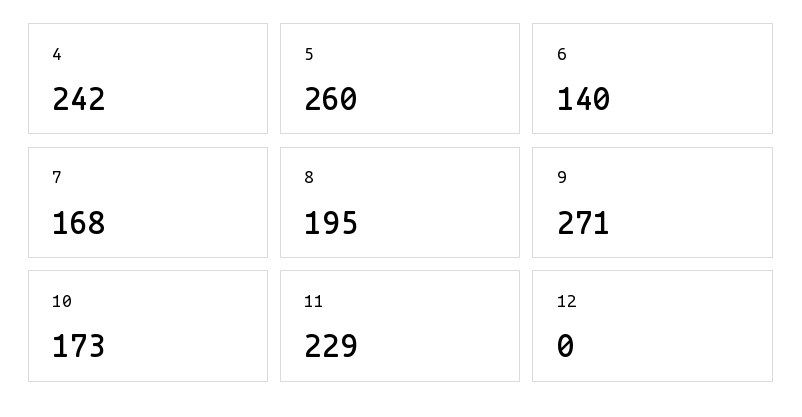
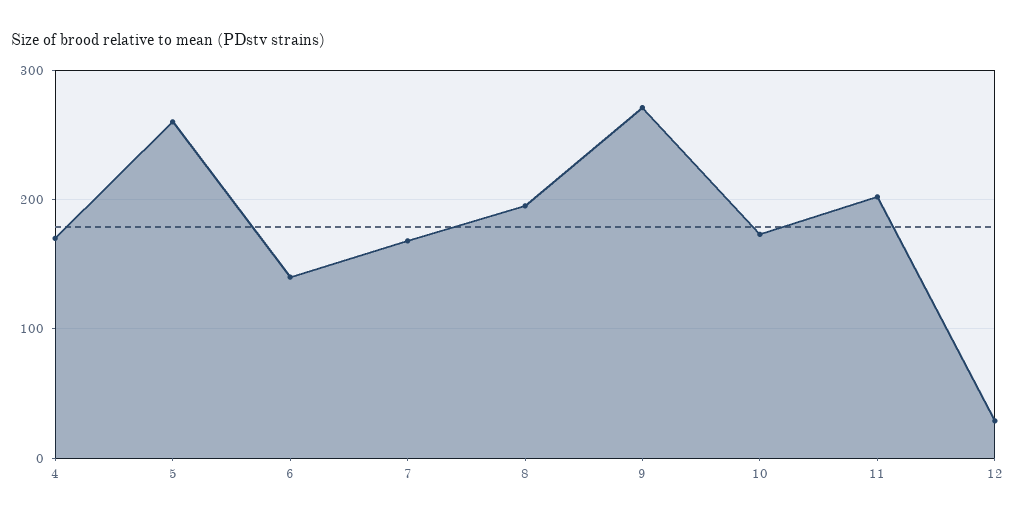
4: 242 -> 170
11: 229 -> 200
12: 0 -> 30

